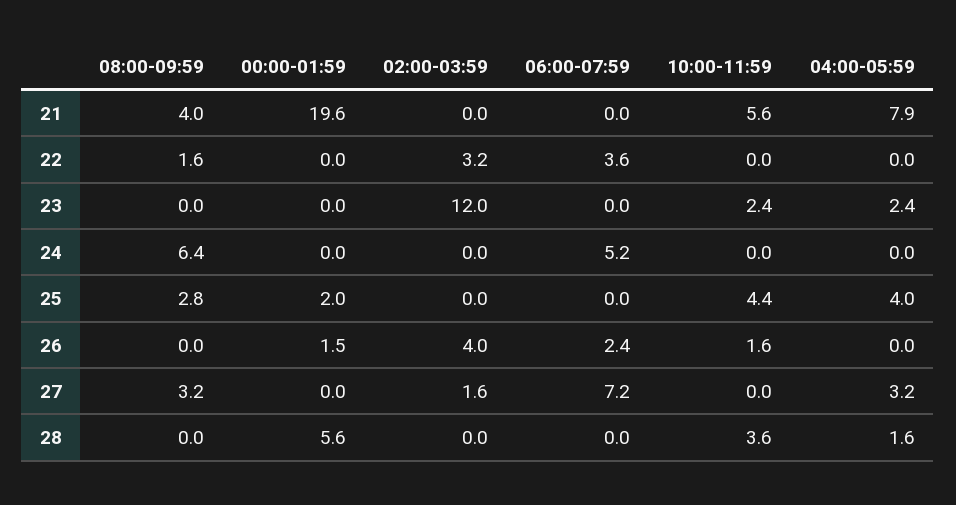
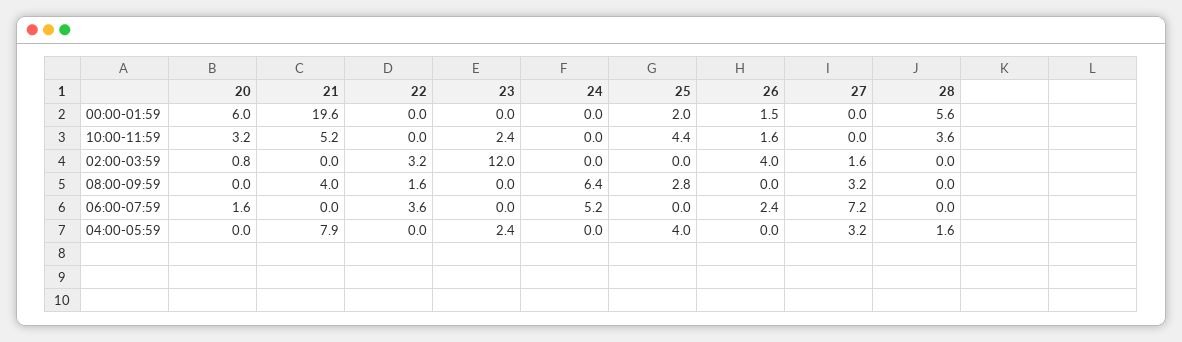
10:00-11:59, 21: 5.6 -> 5.2
00:00-01:59, 20: none -> 6
10:00-11:59, 20: none -> 3.2
02:00-03:59, 20: none -> 0.8
08:00-09:59, 20: none -> 0
06:00-07:59, 20: none -> 1.6
04:00-05:59, 20: none -> 0

